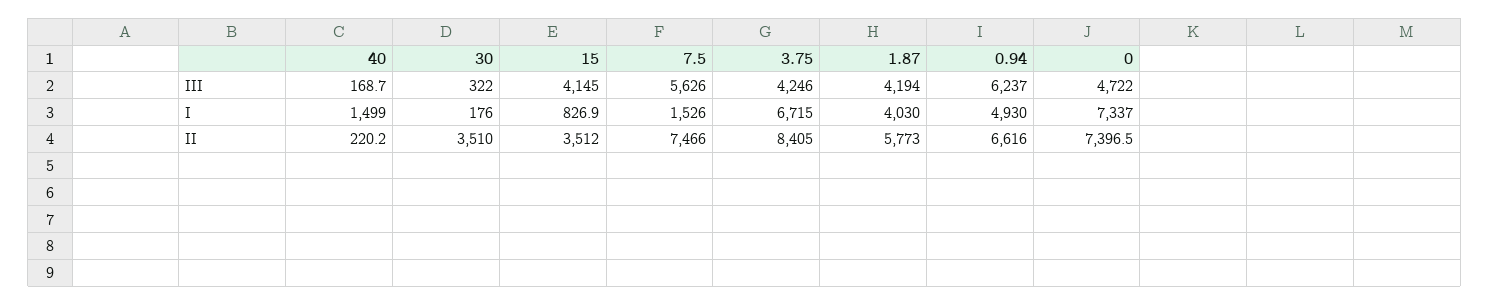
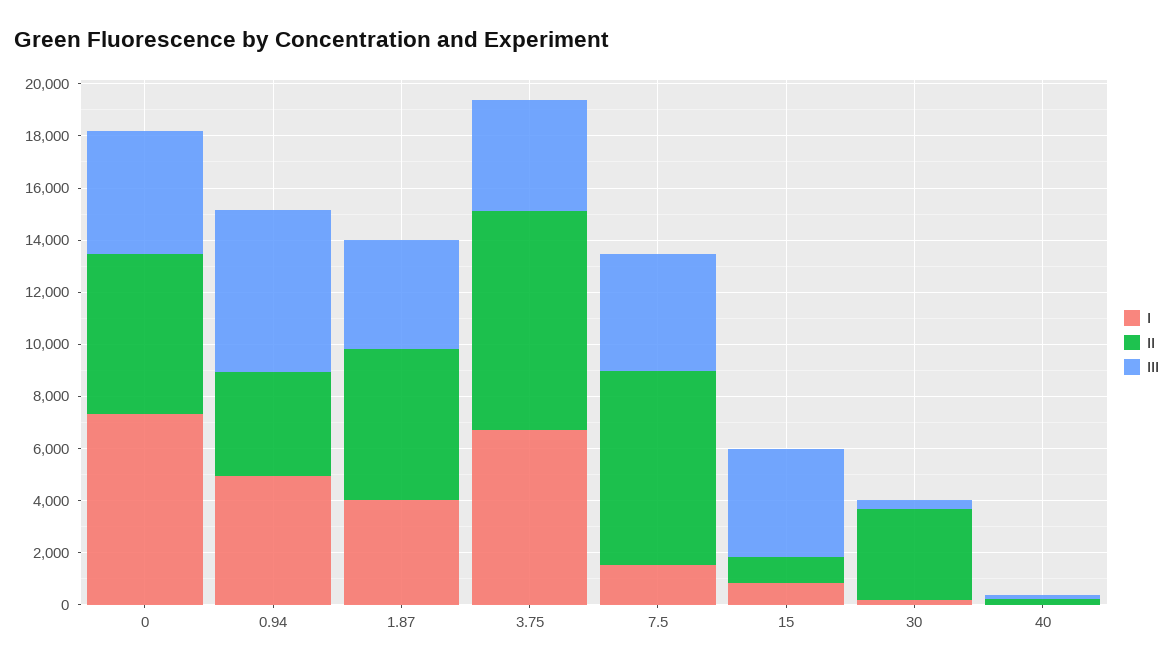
III, 7.5: 5626 -> 4500
I, 40: 1499 -> 0
II, 15: 3512 -> 1000
II, 0.94: 6616 -> 4000
II, 0: 7396.5 -> 6000

